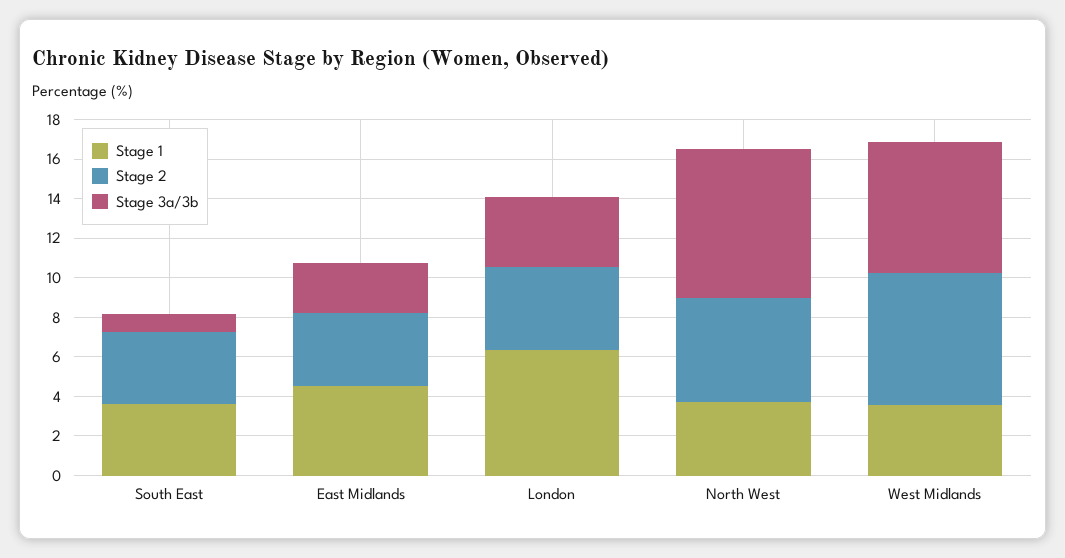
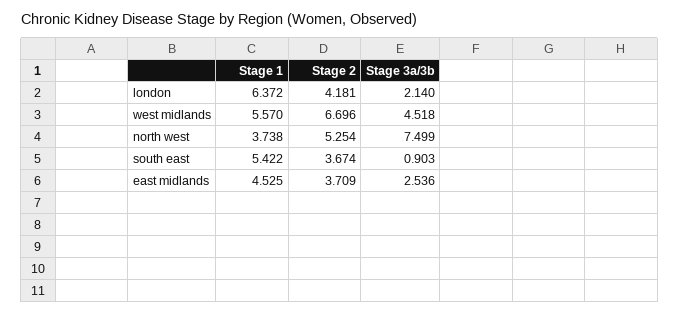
Stage 1, South East: 3.5 -> 5.422
Stage 3a/3b, London: 3.5 -> 2.14
Stage 1, West Midlands: 3.5 -> 5.57
Stage 3a/3b, West Midlands: 6.5 -> 4.518

